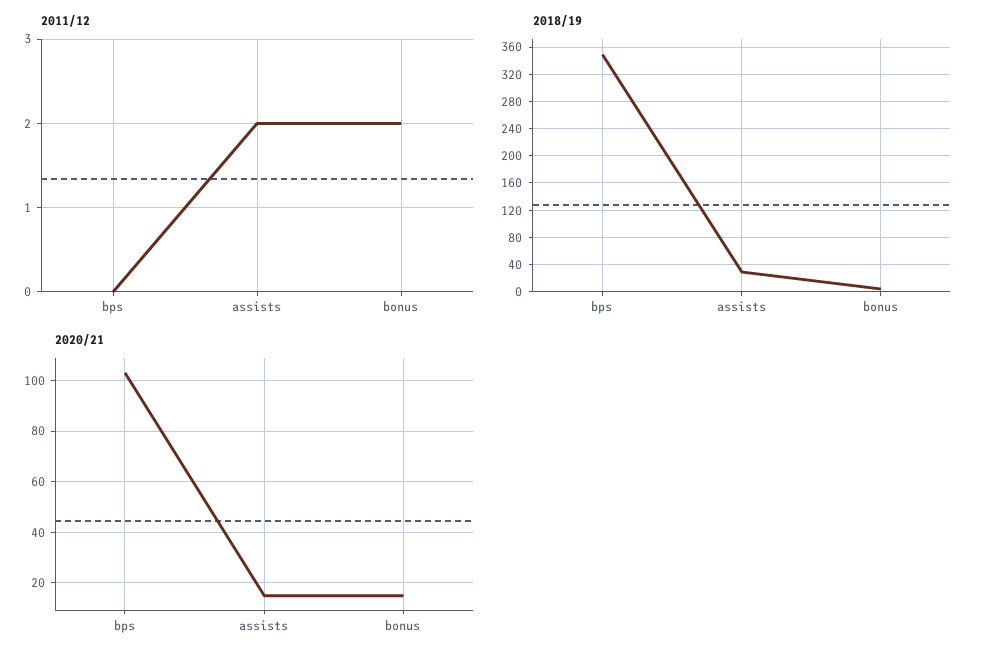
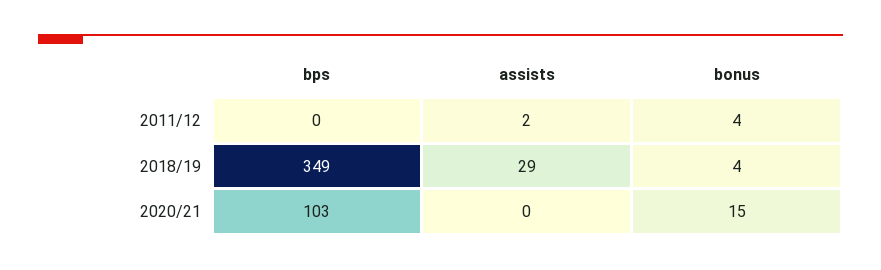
2011/12, bonus: 2 -> 4
2020/21, assists: 15 -> 0

